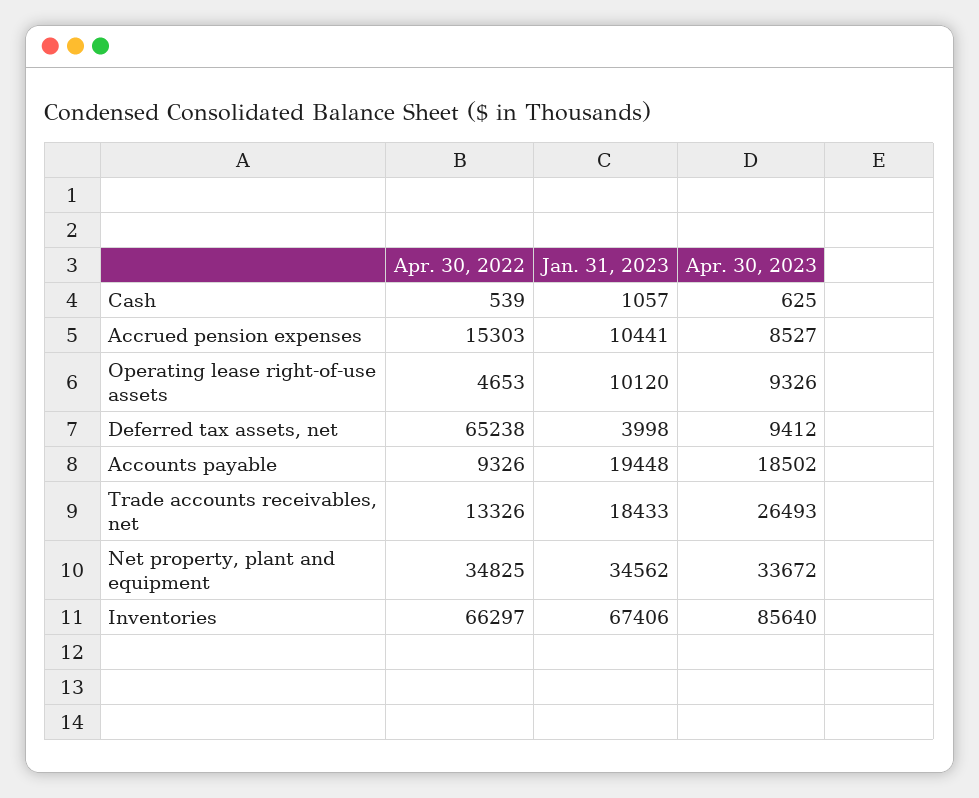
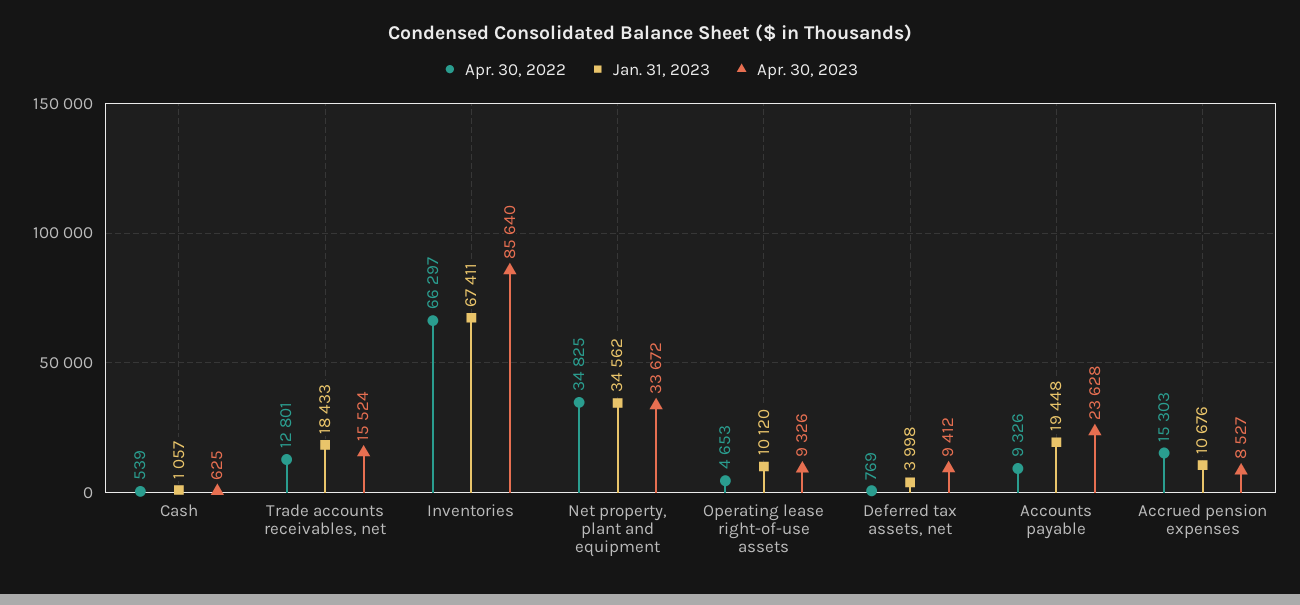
Jan. 31, 2023, Accrued pension expenses: 10441 -> 10676
Apr. 30, 2022, Deferred tax assets, net: 65238 -> 769
Apr. 30, 2023, Accounts payable: 18502 -> 23628
Apr. 30, 2022, Trade accounts receivables, net: 13326 -> 12801
Apr. 30, 2023, Trade accounts receivables, net: 26493 -> 15524
Jan. 31, 2023, Inventories: 67406 -> 67411

